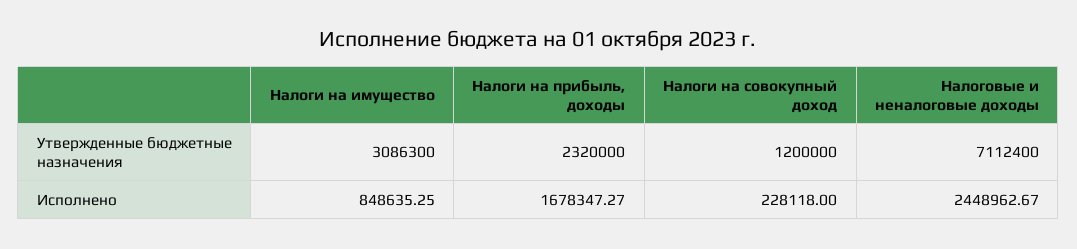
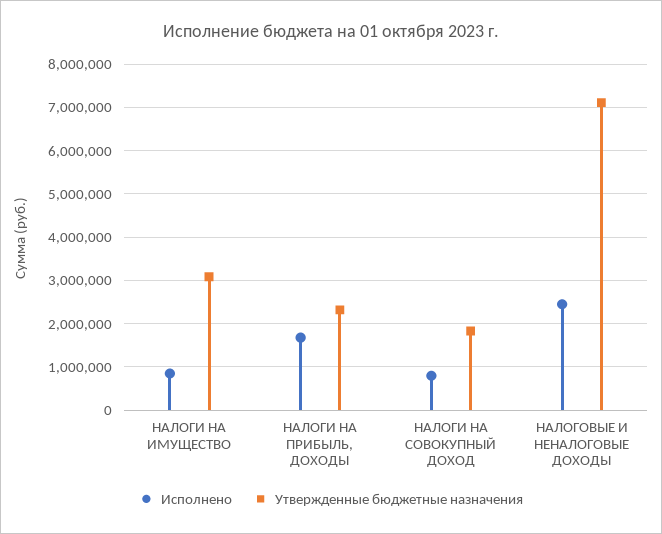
Утвержденные бюджетные назначения, Налоги на совокупный доход: 1200000 -> 1800000
Исполнено, Налоги на совокупный доход: 228118 -> 800000

